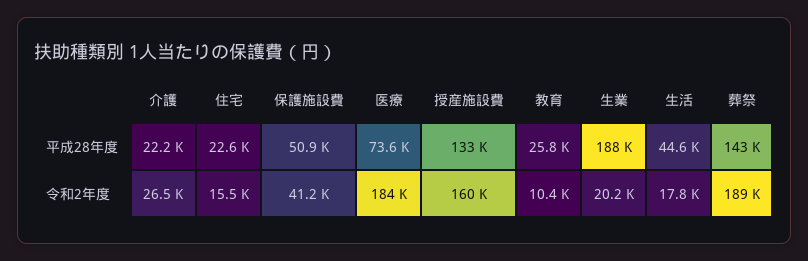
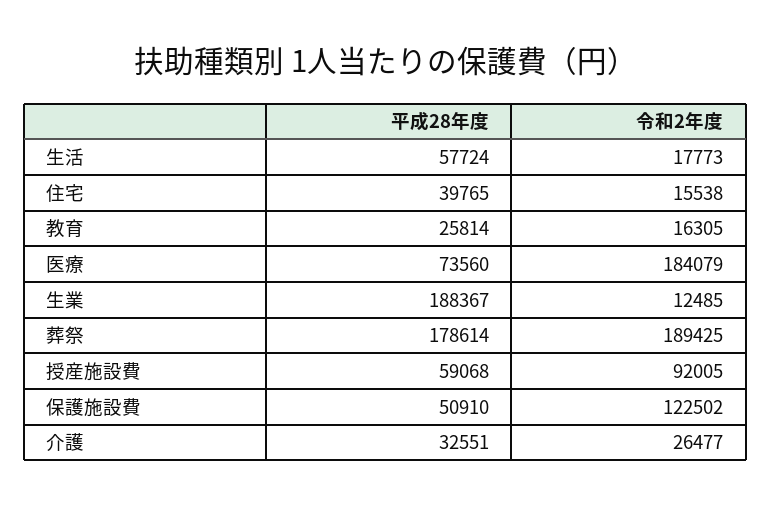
介護, 平成28年度: 22200 -> 32551
住宅, 平成28年度: 22600 -> 39765
授産施設費, 平成28年度: 133000 -> 59068
生活, 平成28年度: 44600 -> 57724
葬祭, 平成28年度: 143000 -> 178614
保護施設費, 令和2年度: 41200 -> 122502
授産施設費, 令和2年度: 160000 -> 92005
教育, 令和2年度: 10400 -> 16305
生業, 令和2年度: 20200 -> 12485

